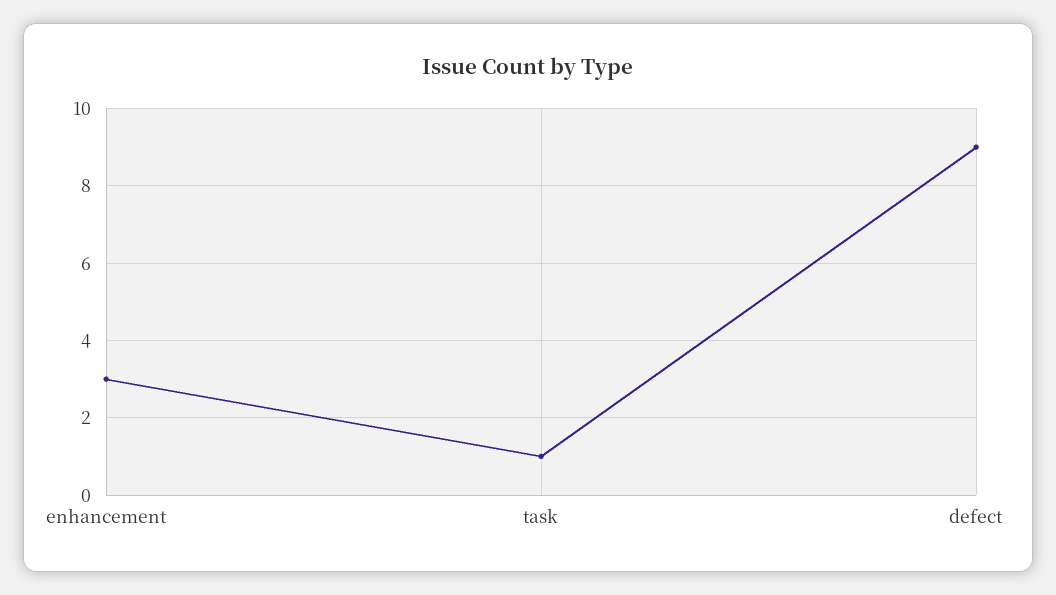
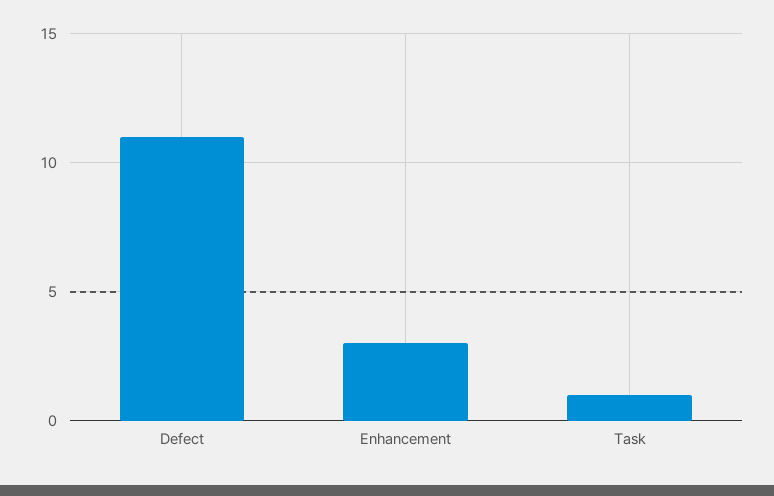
defect: 9 -> 11

